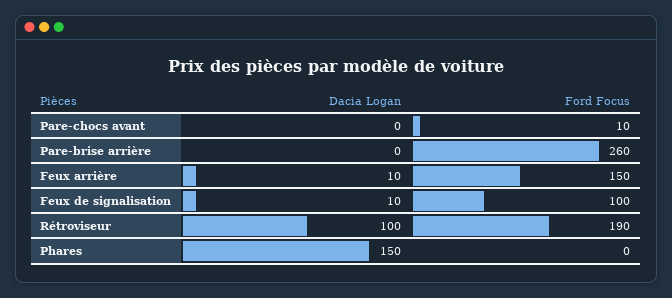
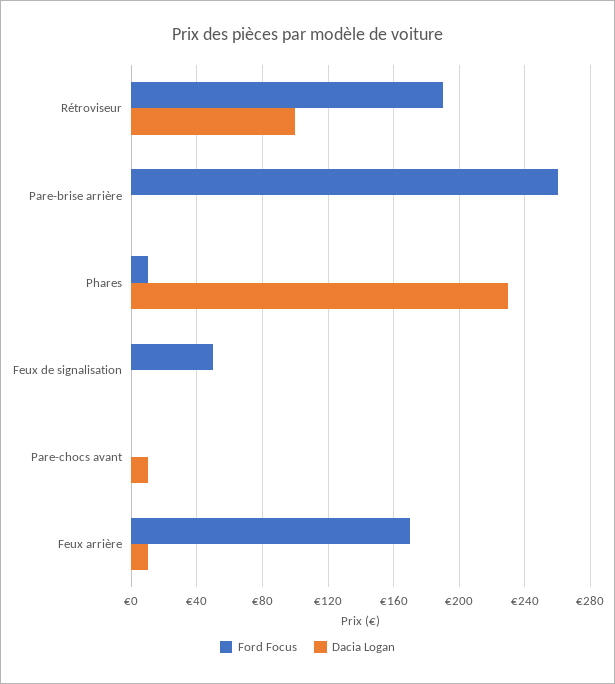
Dacia Logan, Pare-chocs avant: 0 -> 10
Ford Focus, Pare-chocs avant: 10 -> 0
Ford Focus, Feux arrière: 150 -> 170
Dacia Logan, Feux de signalisation: 10 -> 0
Ford Focus, Feux de signalisation: 100 -> 50
Dacia Logan, Phares: 150 -> 230
Ford Focus, Phares: 0 -> 10

